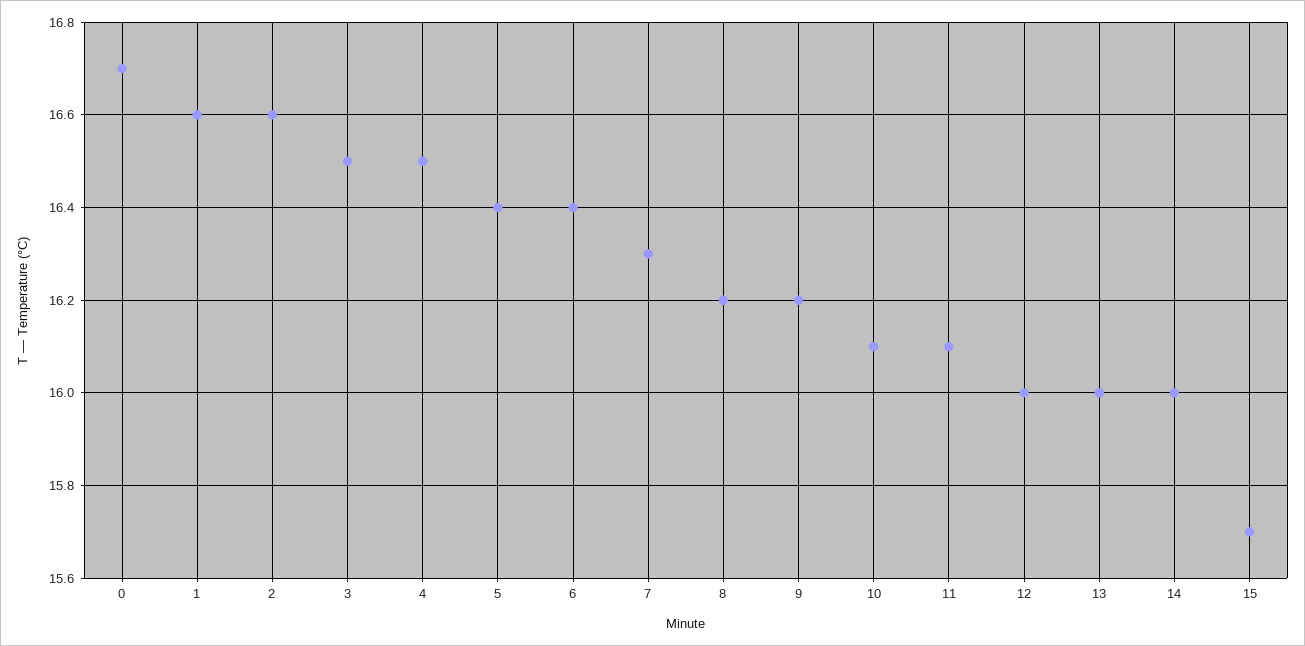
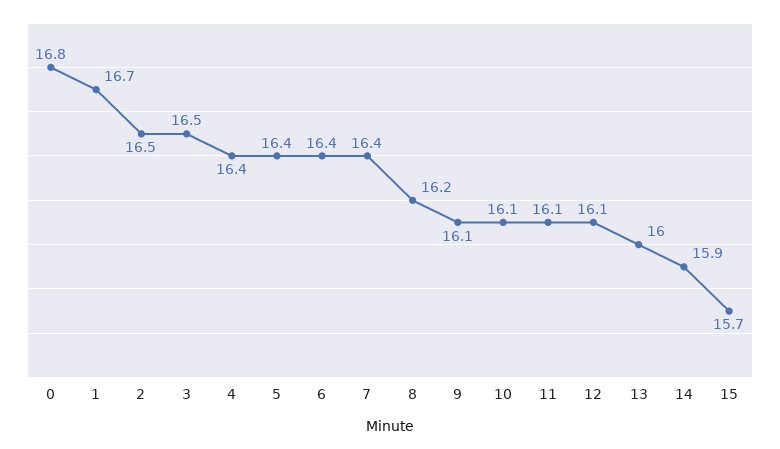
0: 16.7 -> 16.8
1: 16.6 -> 16.7
2: 16.6 -> 16.5
4: 16.5 -> 16.4
7: 16.3 -> 16.4
9: 16.2 -> 16.1
12: 16 -> 16.1
14: 16 -> 15.9

